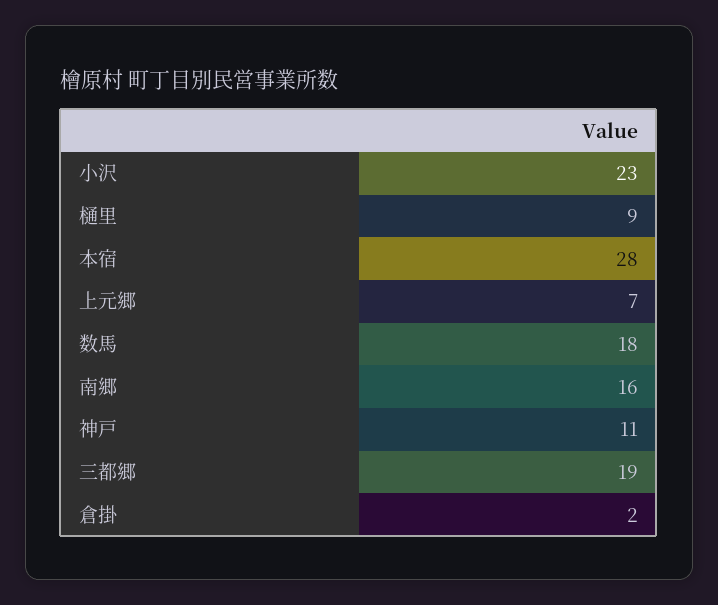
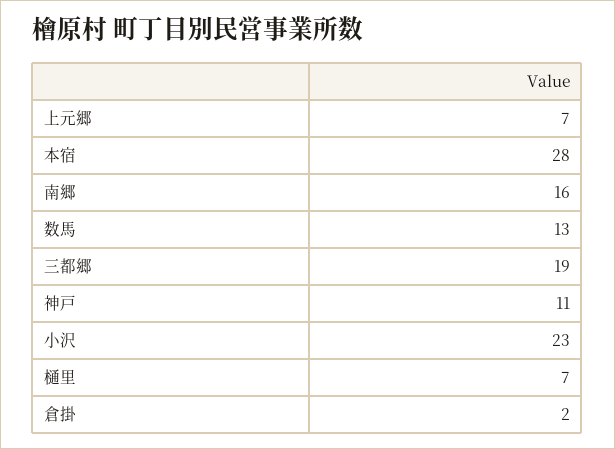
樋里: 9 -> 7
数馬: 18 -> 13

